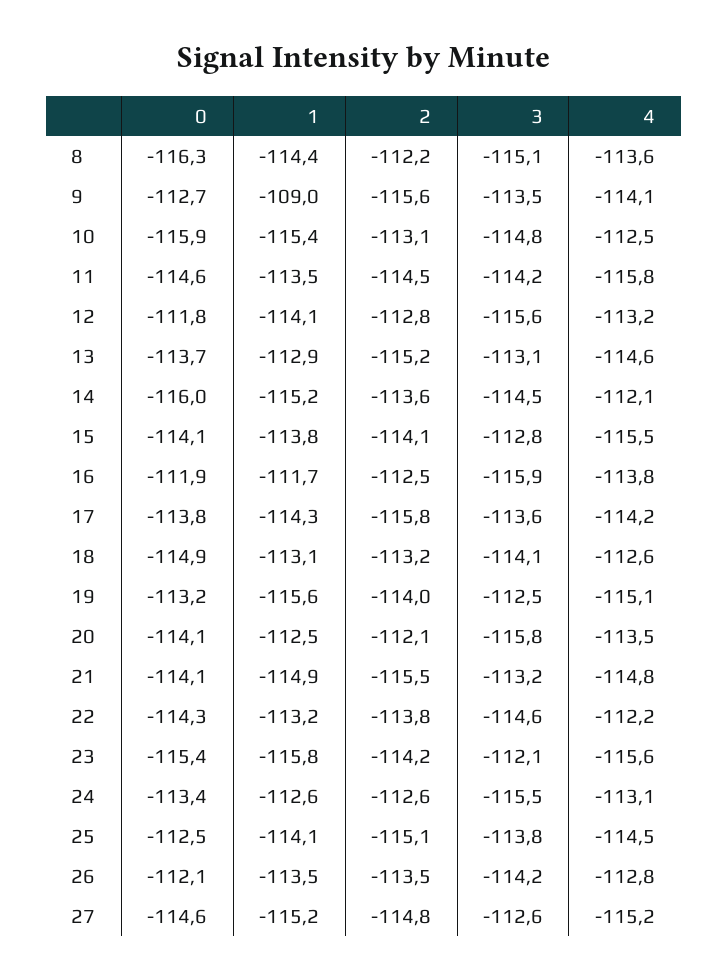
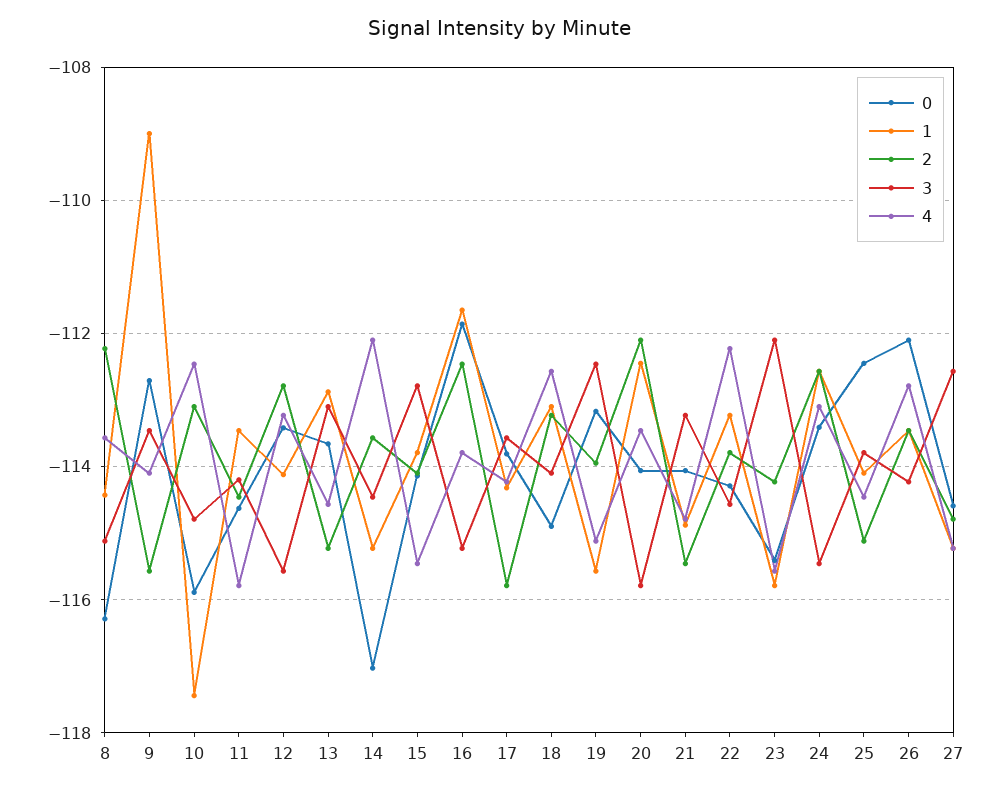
1, 10: -115.4 -> -117.4
0, 12: -111.8 -> -113.4
0, 14: -116 -> -117
3, 16: -115.9 -> -115.2

